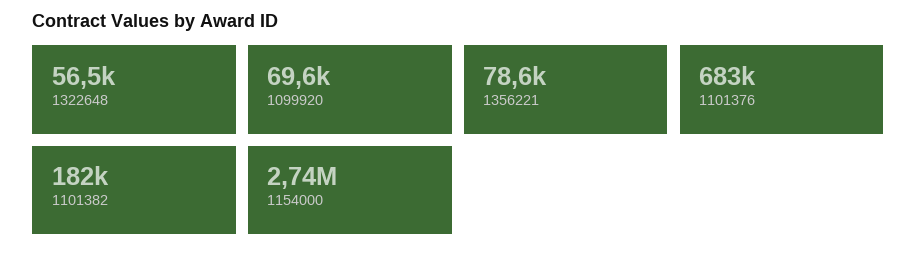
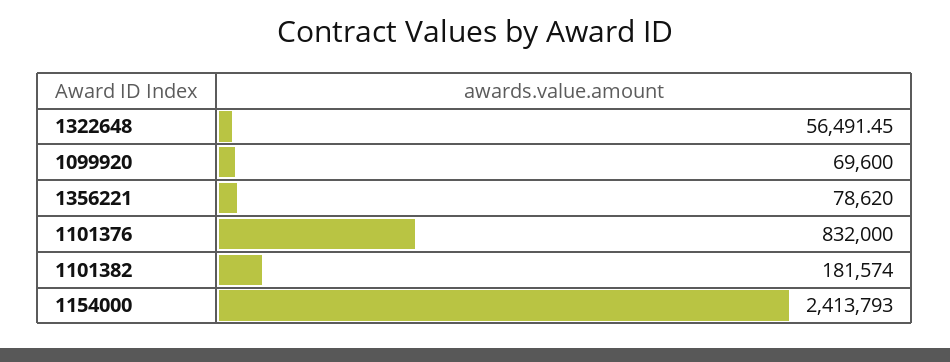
1101376: 683000 -> 832000
1154000: 2740000 -> 2413793

